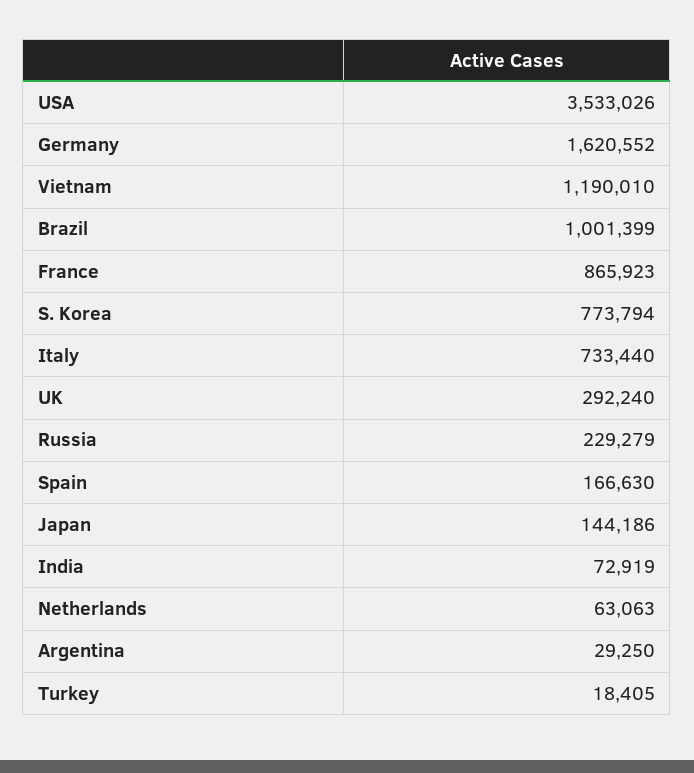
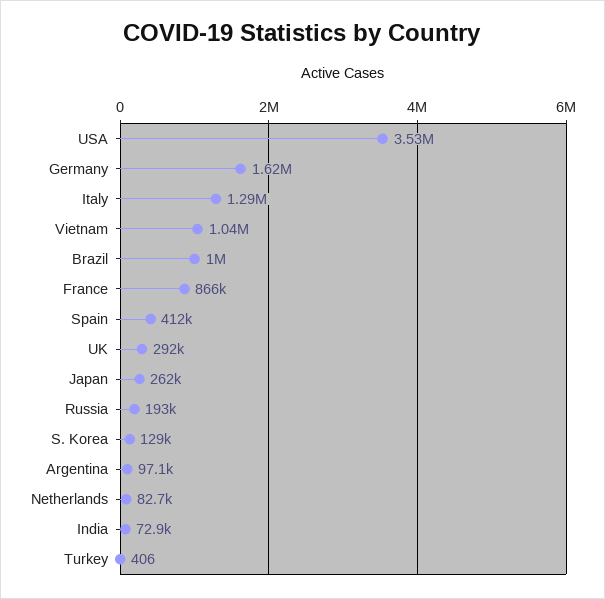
Vietnam: 1190010 -> 1040000
S. Korea: 773794 -> 129000
Italy: 733440 -> 1290000
Russia: 229279 -> 193000
Spain: 166630 -> 412000
Japan: 144186 -> 262000
Netherlands: 63063 -> 82700
Argentina: 29250 -> 97100
Turkey: 18405 -> 406

